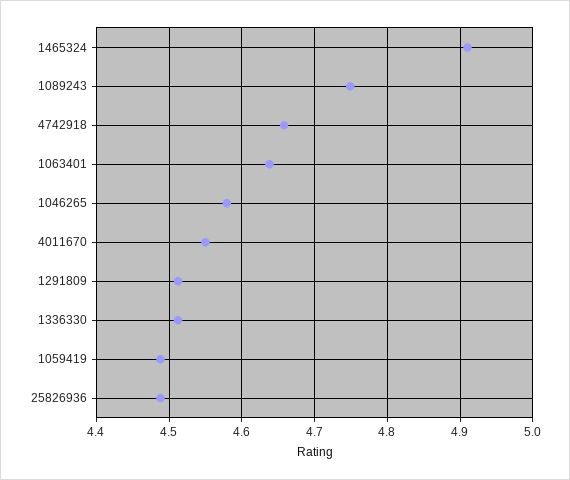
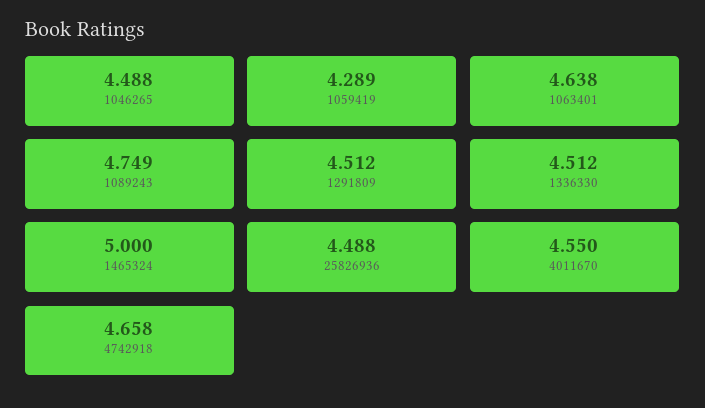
1465324: 4.91 -> 5
1046265: 4.58 -> 4.488
1059419: 4.49 -> 4.289

